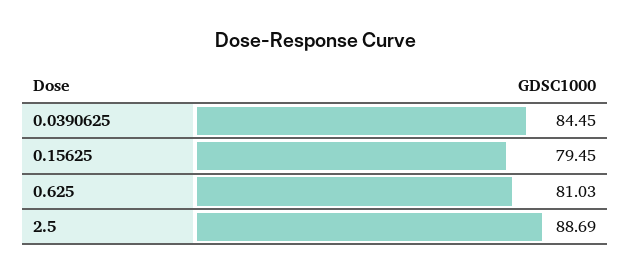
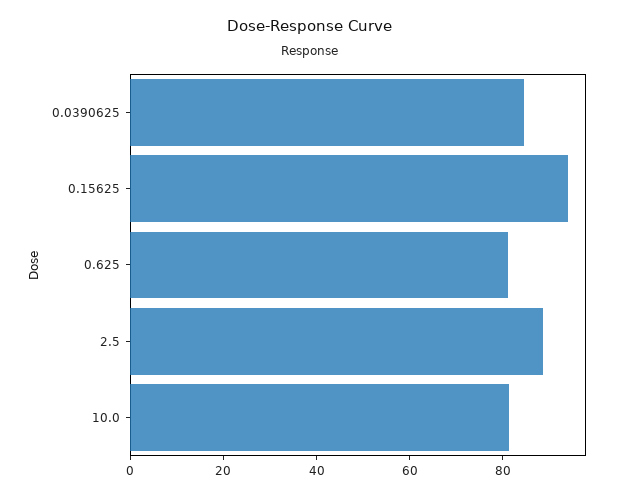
0.15625: 79.45 -> 95
10.0: none -> 80

